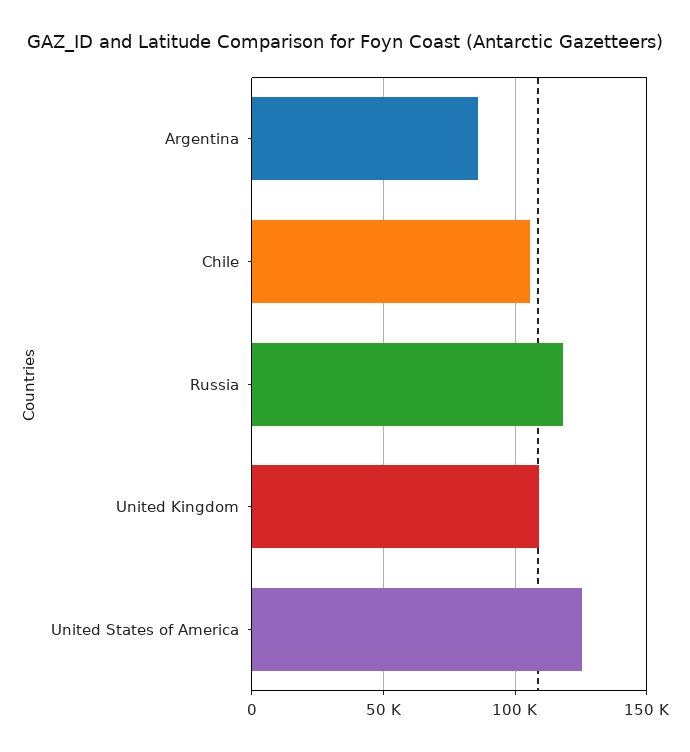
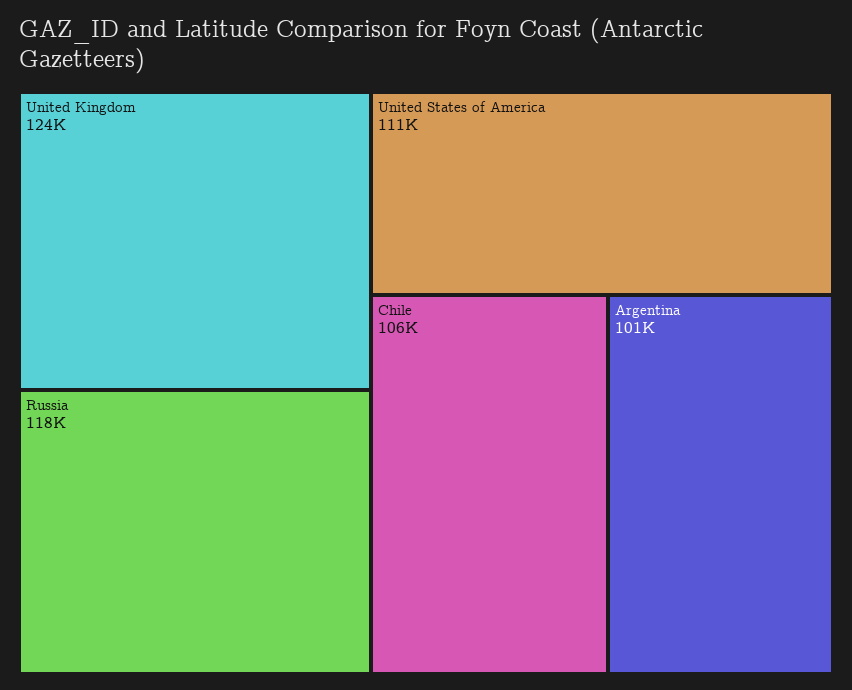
Argentina: 85000 -> 101000
United Kingdom: 110000 -> 124000
United States of America: 125000 -> 111000

